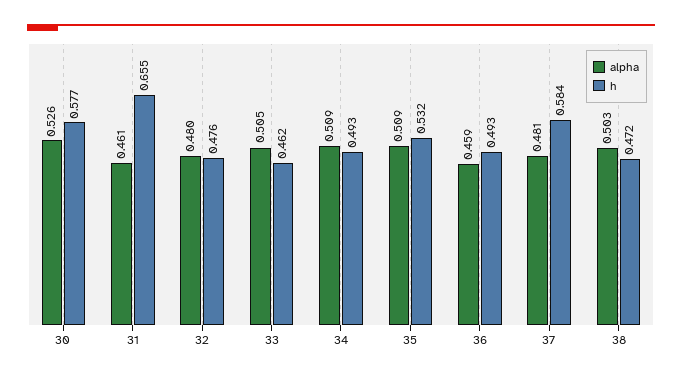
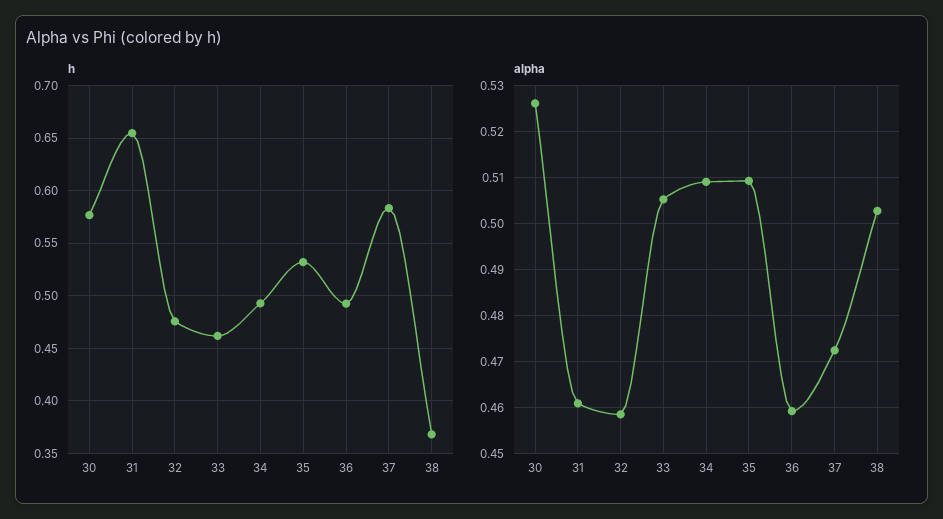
alpha, 32: 0.48 -> 0.458
alpha, 37: 0.481 -> 0.472
h, 38: 0.472 -> 0.37

